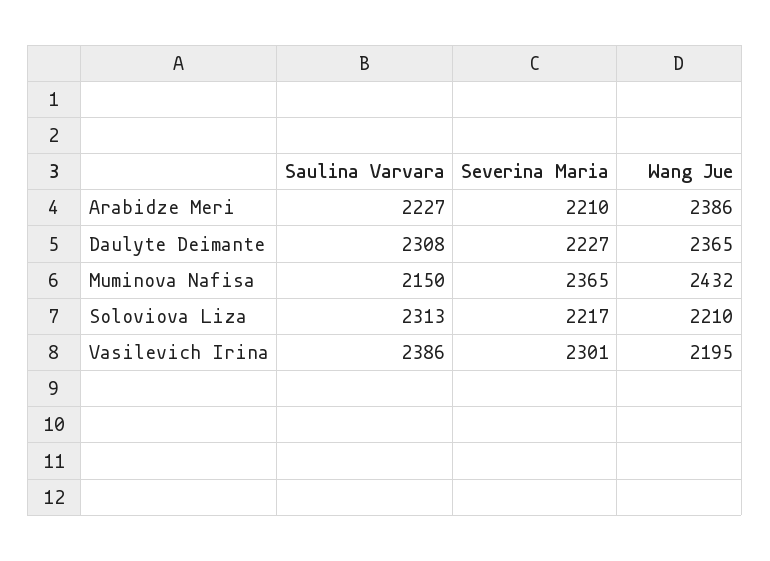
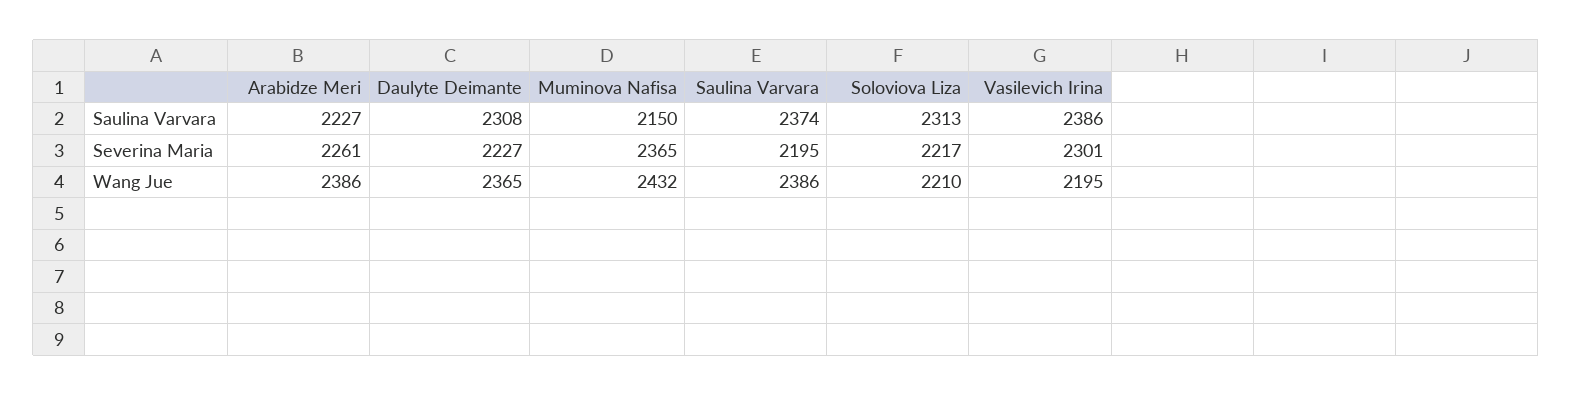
Severina Maria, Arabidze Meri: 2210 -> 2261
Saulina Varvara, Saulina Varvara: none -> 2374
Severina Maria, Saulina Varvara: none -> 2195
Wang Jue, Saulina Varvara: none -> 2386

